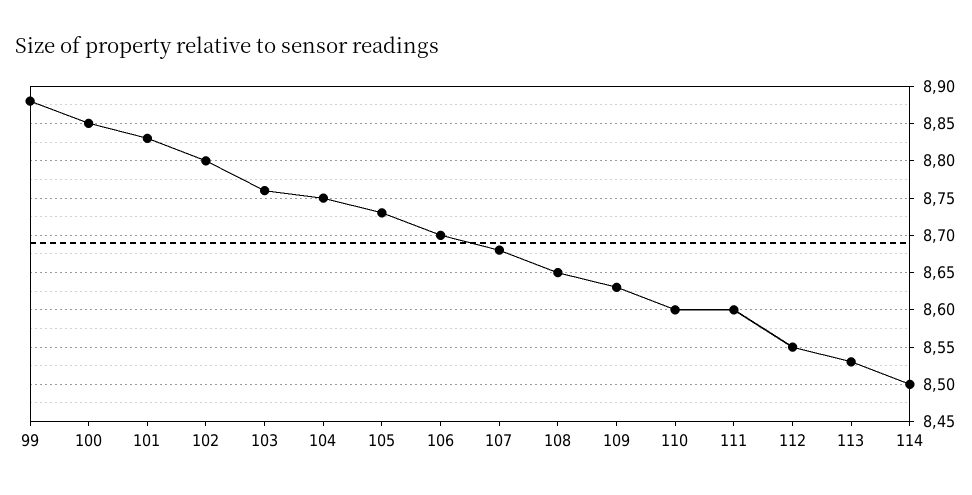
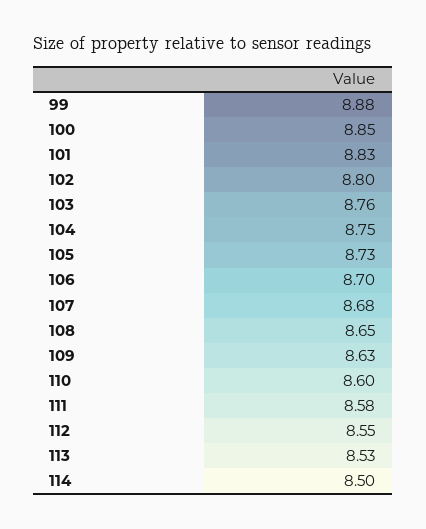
111: 8.6 -> 8.58

